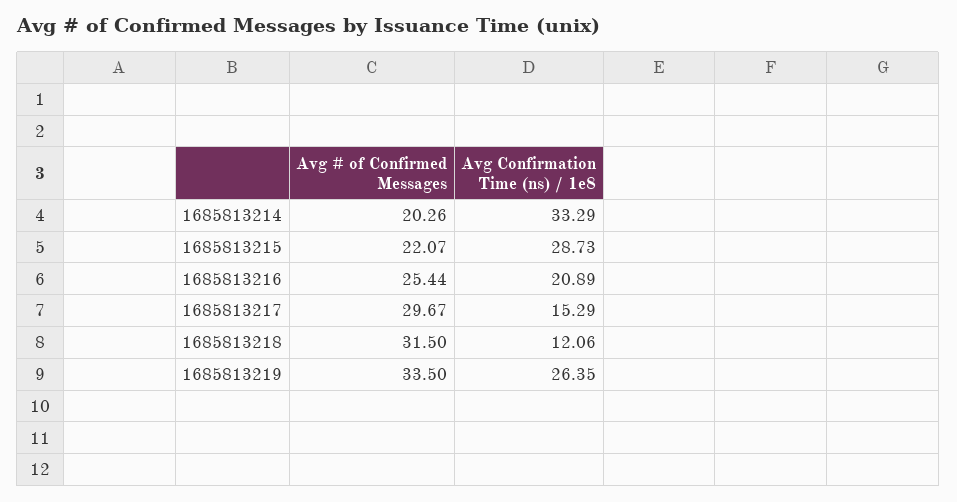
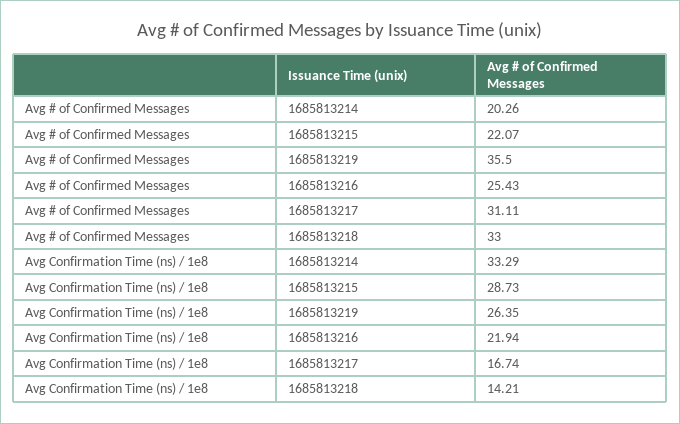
Avg # of Confirmed Messages, 1685813216: 25.44 -> 25.43
Avg Confirmation Time (ns) / 1e8, 1685813216: 20.89 -> 21.94
Avg # of Confirmed Messages, 1685813217: 29.67 -> 31.11
Avg Confirmation Time (ns) / 1e8, 1685813217: 15.29 -> 16.74
Avg # of Confirmed Messages, 1685813218: 31.5 -> 33
Avg Confirmation Time (ns) / 1e8, 1685813218: 12.06 -> 14.21
Avg # of Confirmed Messages, 1685813219: 33.5 -> 35.5

